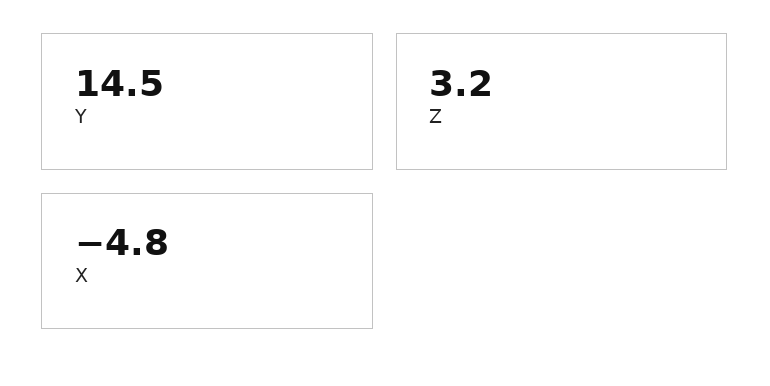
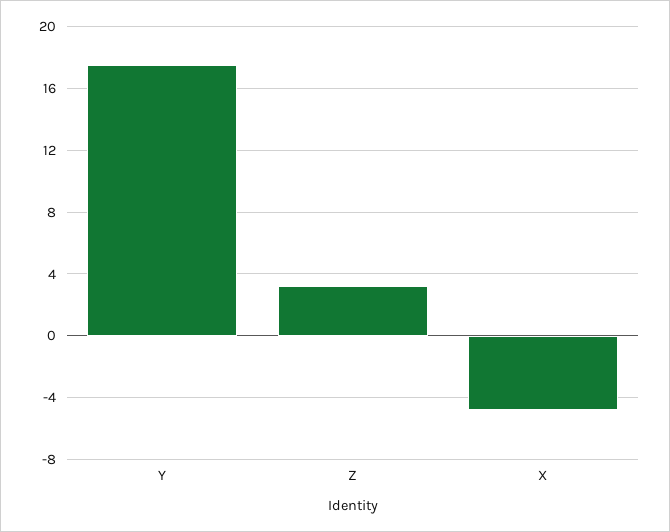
Y: 14.5 -> 17.5

